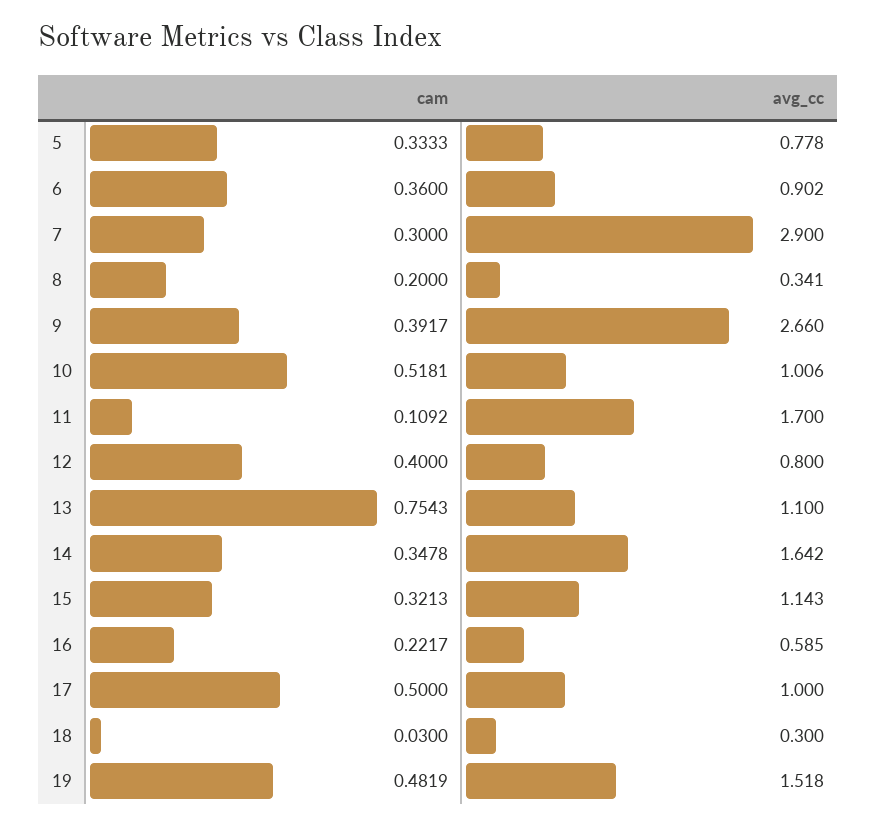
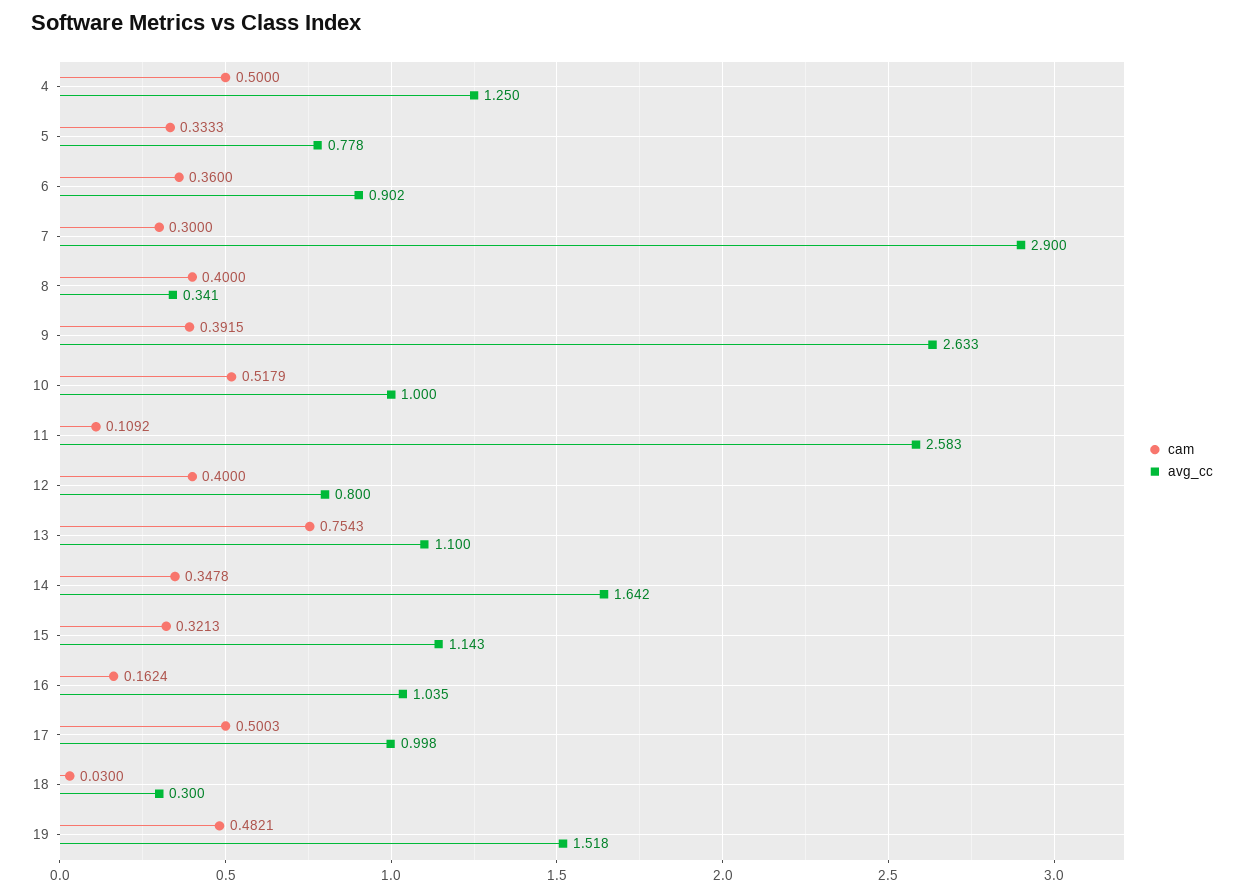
cam, 8: 0.2 -> 0.4
cam, 9: 0.3917 -> 0.3915
avg_cc, 9: 2.66 -> 2.633
cam, 10: 0.5181 -> 0.5179
avg_cc, 10: 1.006 -> 1
avg_cc, 11: 1.7 -> 2.583
cam, 16: 0.2217 -> 0.1624
avg_cc, 16: 0.585 -> 1.035
cam, 17: 0.5 -> 0.5003
avg_cc, 17: 1 -> 0.998
cam, 19: 0.4819 -> 0.4821
cam, 4: none -> 0.5
avg_cc, 4: none -> 1.25

